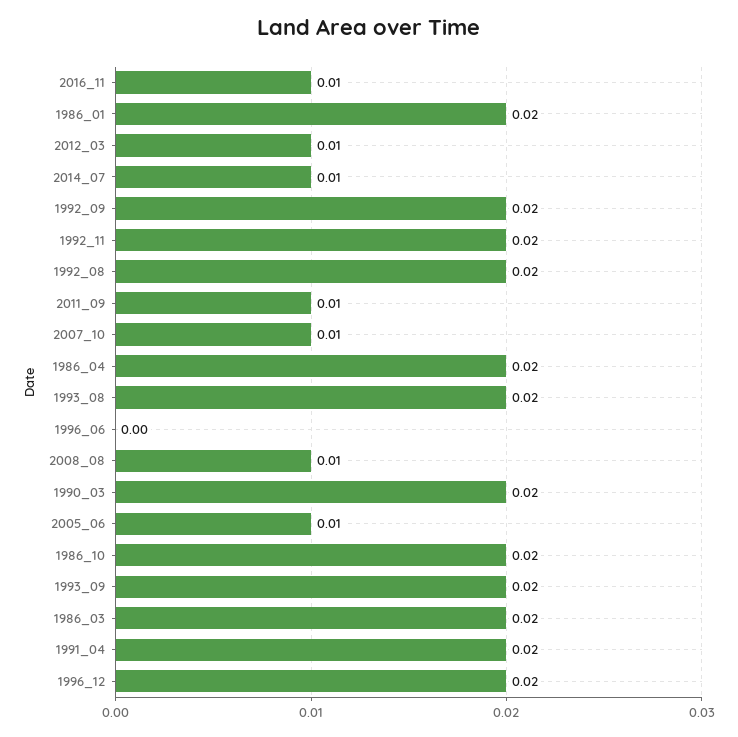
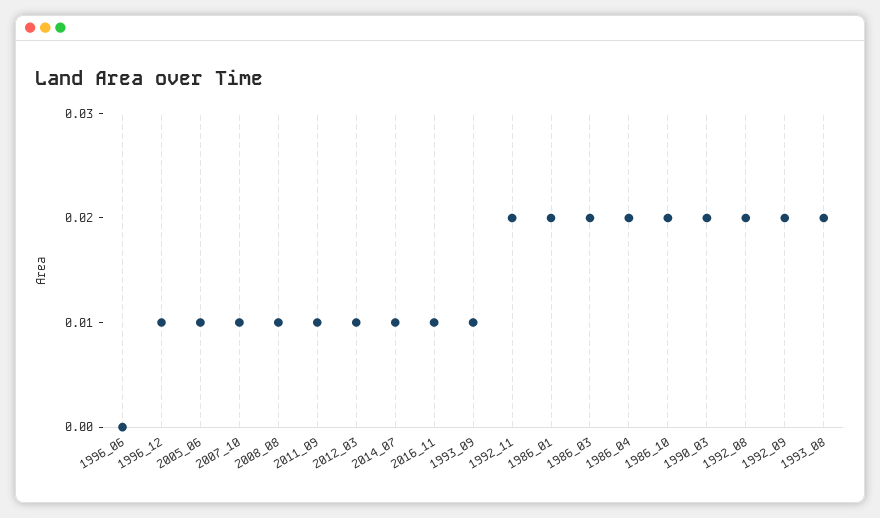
1993_09: 0.02 -> 0.01
1991_04: 0.02 -> none
1996_12: 0.02 -> 0.01

